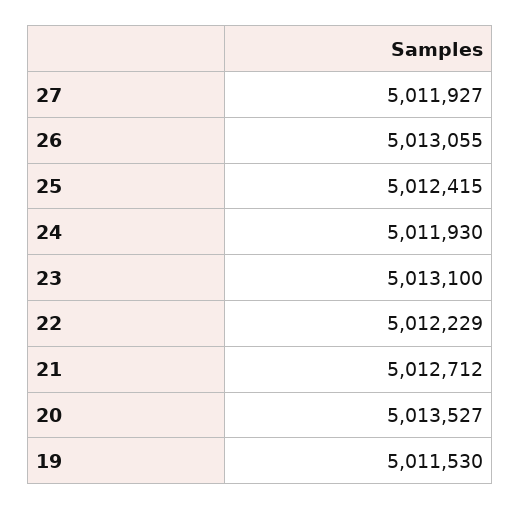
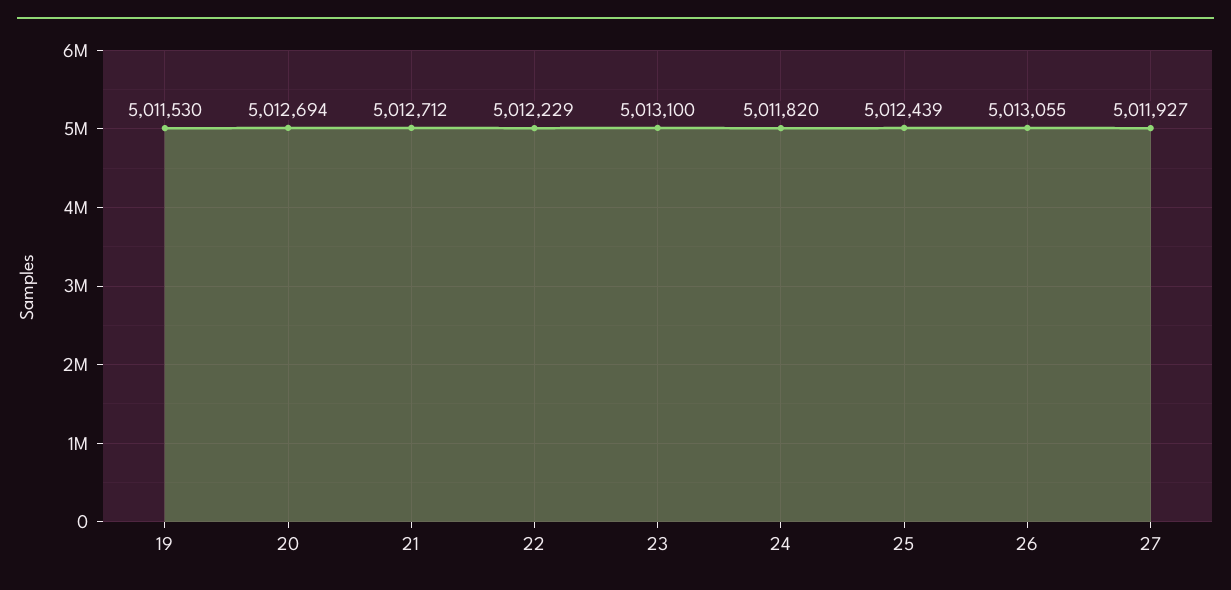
25: 5012415 -> 5012439
24: 5011930 -> 5011820
20: 5013527 -> 5012694

